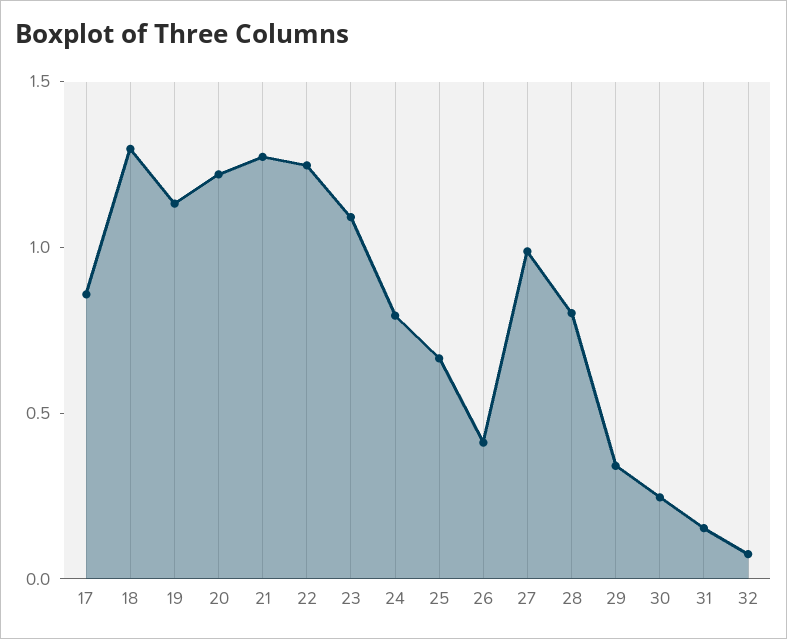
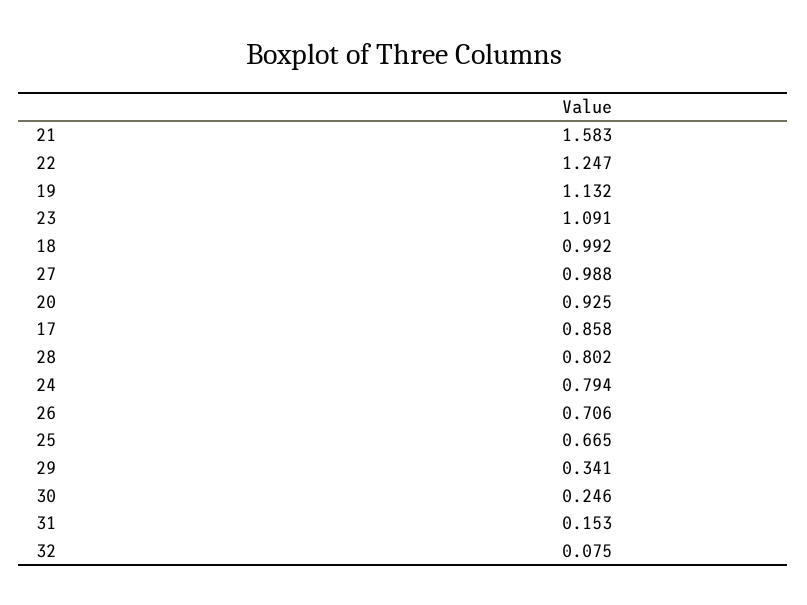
18: 1.3 -> 0.992
20: 1.2 -> 0.925
21: 1.3 -> 1.583
26: 0.4 -> 0.706

